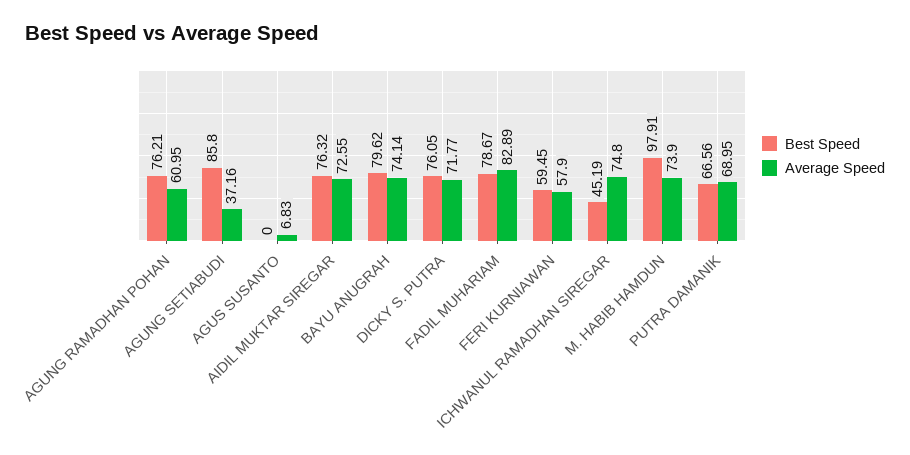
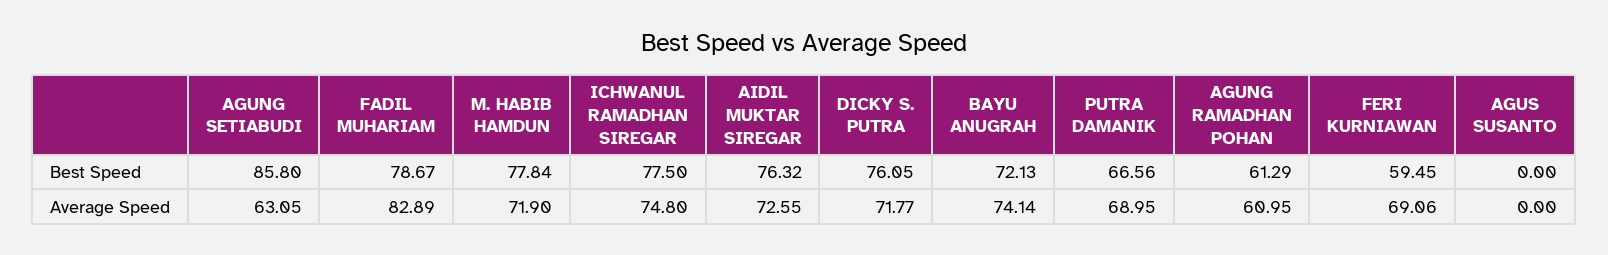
Best Speed, AGUNG RAMADHAN POHAN: 76.21 -> 61.29
Average Speed, AGUNG SETIABUDI: 37.16 -> 63.05
Average Speed, AGUS SUSANTO: 6.83 -> 0
Best Speed, BAYU ANUGRAH: 79.62 -> 72.13
Average Speed, FERI KURNIAWAN: 57.9 -> 69.06
Best Speed, ICHWANUL RAMADHAN SIREGAR: 45.19 -> 77.5
Best Speed, M. HABIB HAMDUN: 97.91 -> 77.84
Average Speed, M. HABIB HAMDUN: 73.9 -> 71.9

